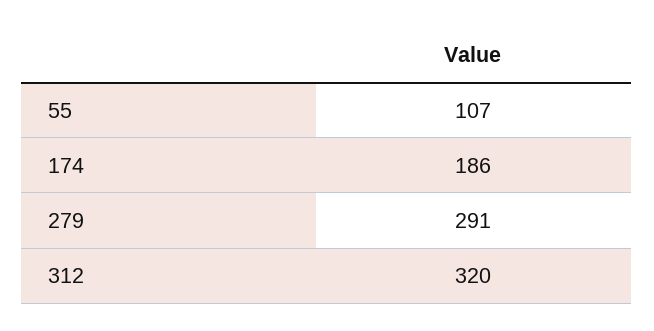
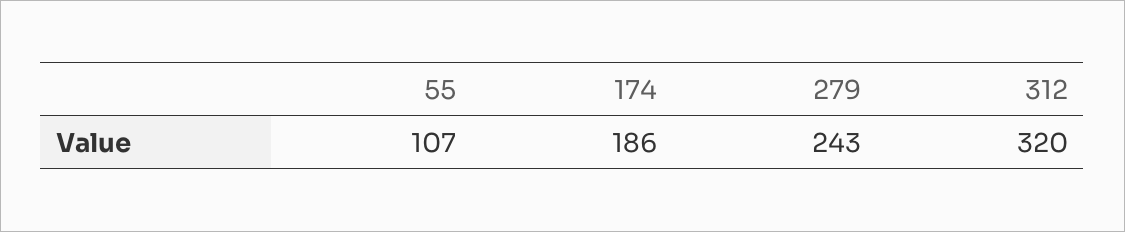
279: 291 -> 243

